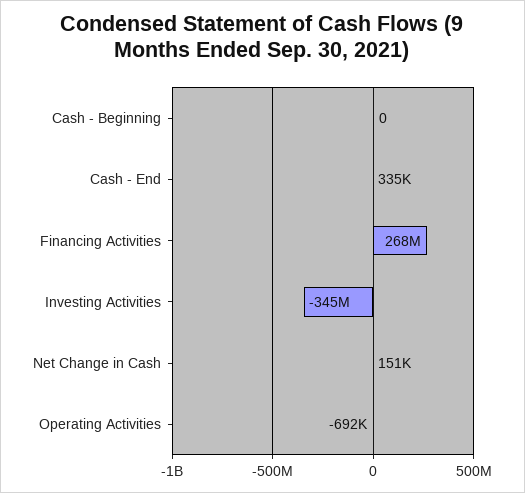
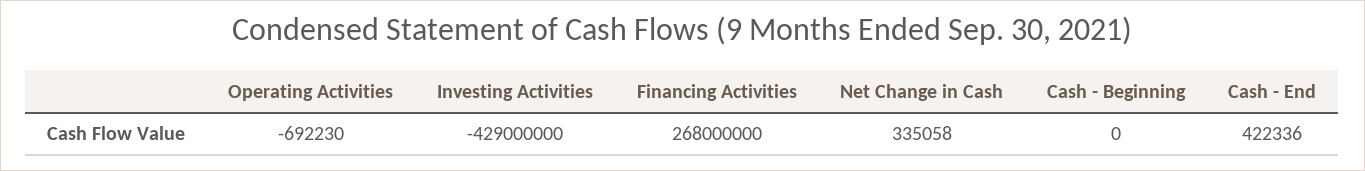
Cash - End: 335000 -> 422336
Investing Activities: -345000000 -> -429000000
Net Change in Cash: 151000 -> 335058

